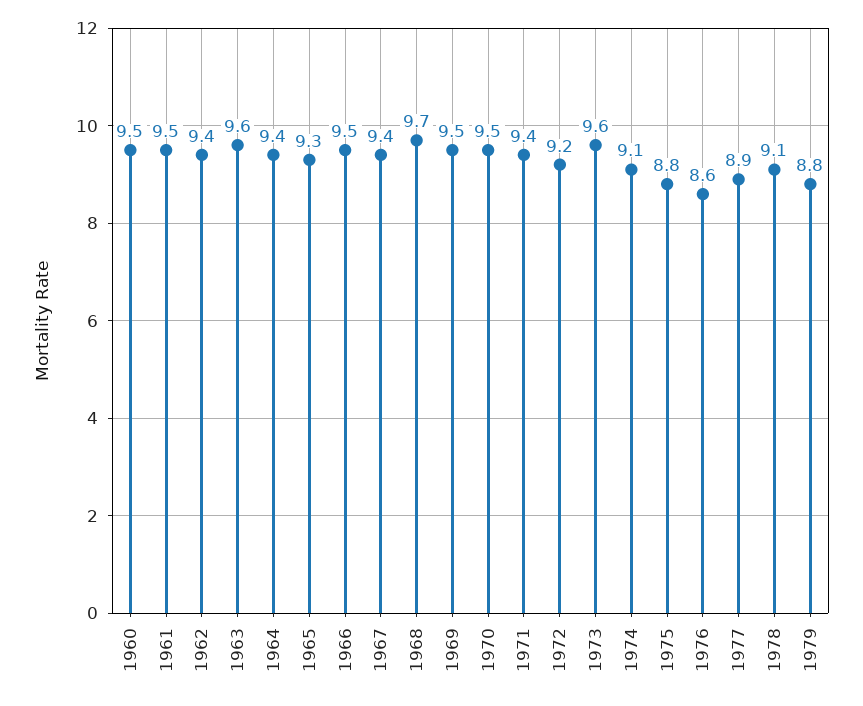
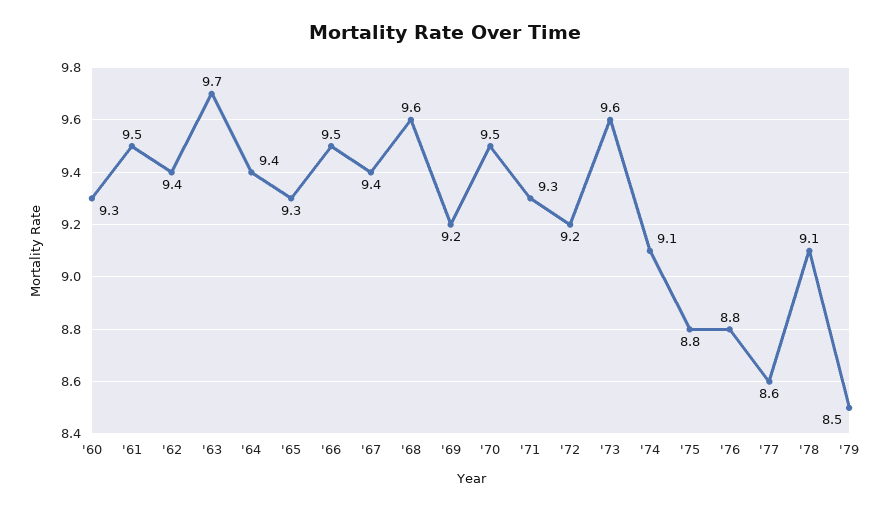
1960: 9.5 -> 9.3
1963: 9.6 -> 9.7
1968: 9.7 -> 9.6
1969: 9.5 -> 9.2
1971: 9.4 -> 9.3
1976: 8.6 -> 8.8
1977: 8.9 -> 8.6
1979: 8.8 -> 8.5

